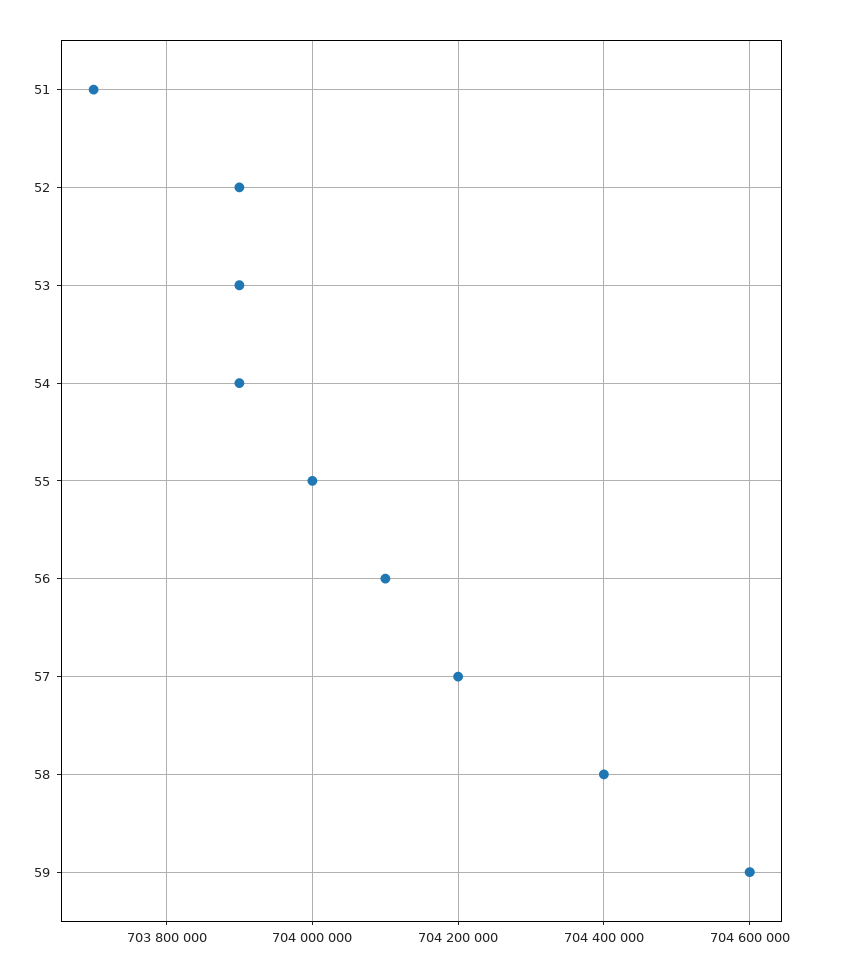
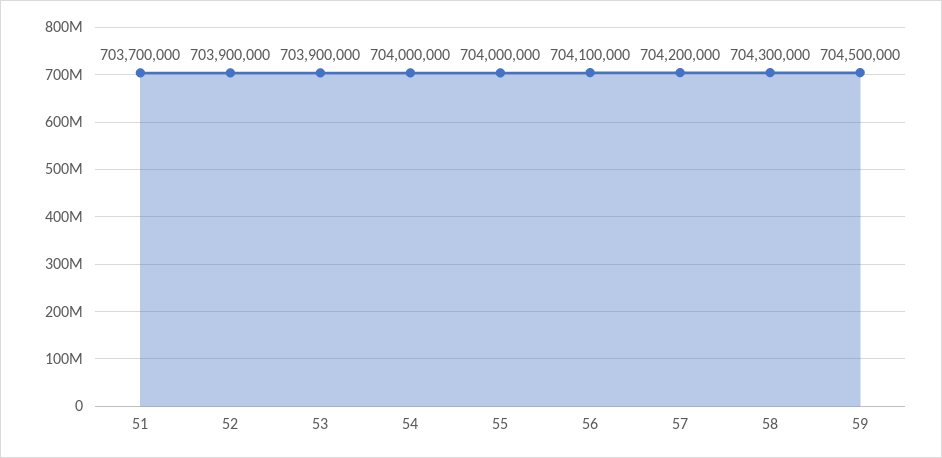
54: 703900000 -> 704000000
58: 704400000 -> 704300000
59: 704600000 -> 704500000

